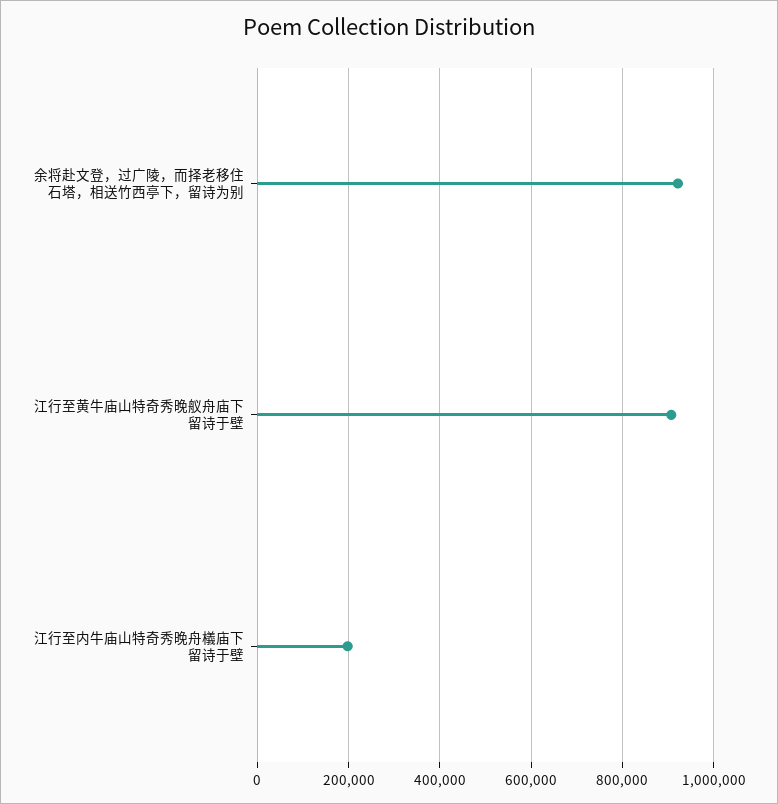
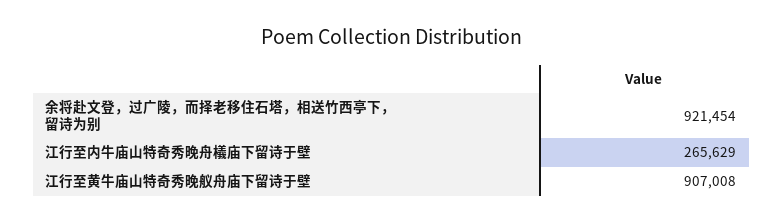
江行至内牛庙山特奇秀晚舟檥庙下留诗于壁: 200000 -> 265629

